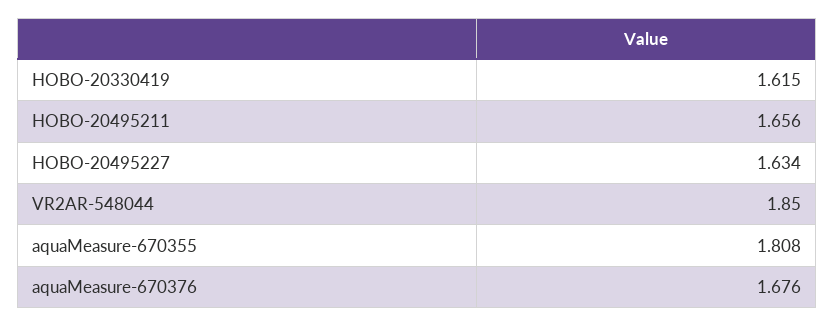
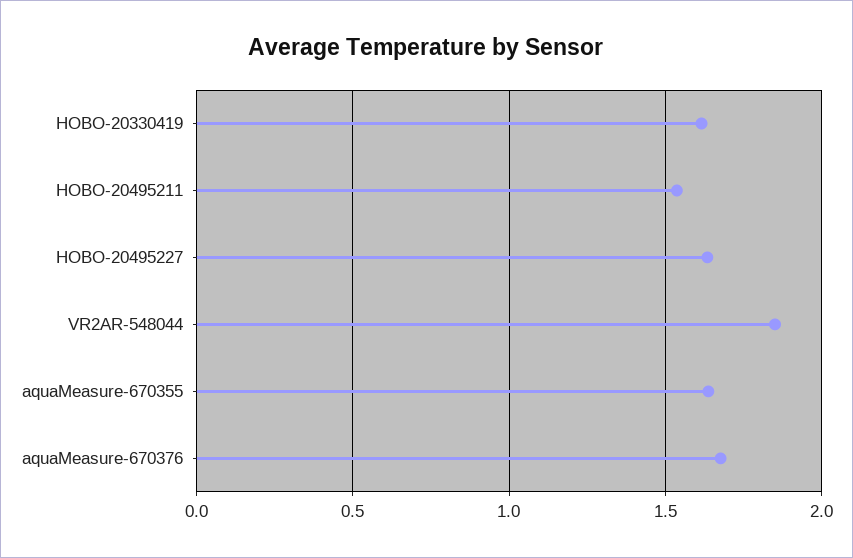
HOBO-20495211: 1.656 -> 1.55
aquaMeasure-670355: 1.808 -> 1.65

